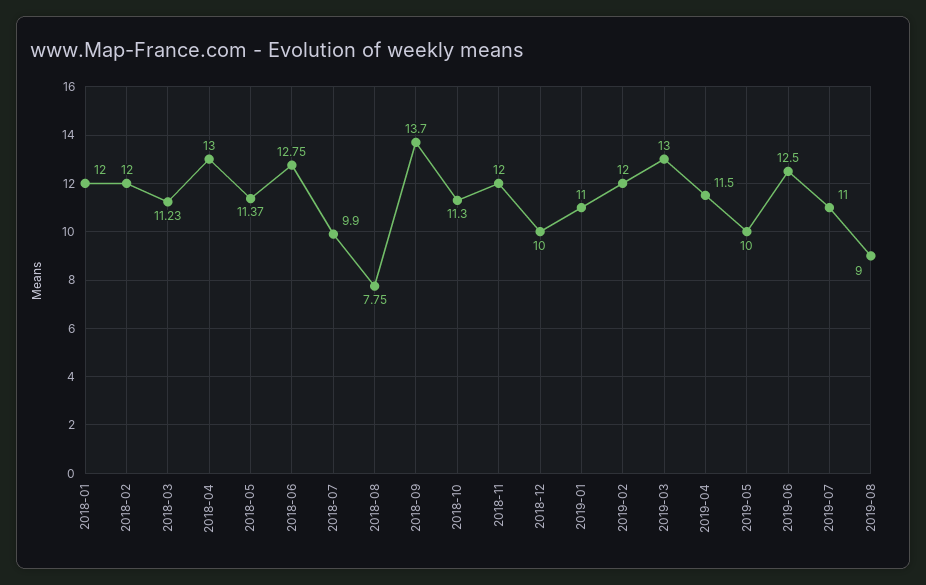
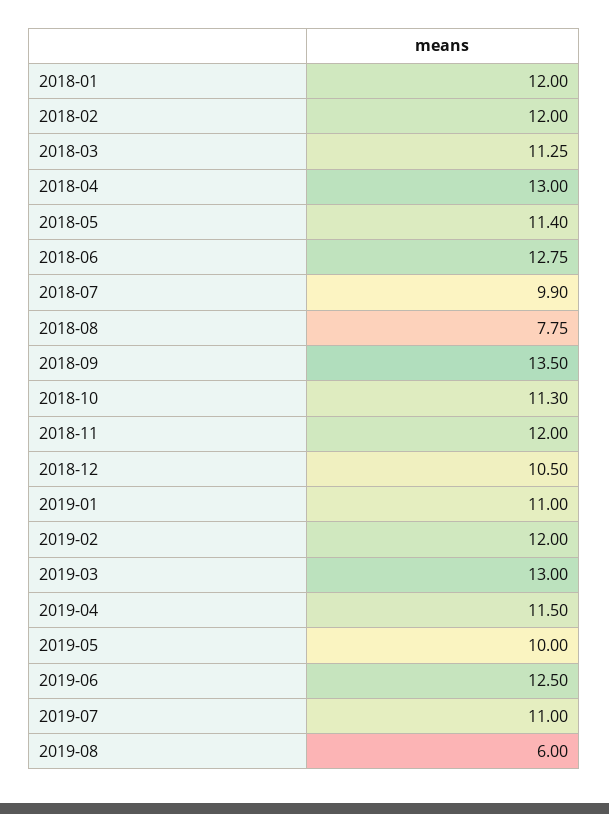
2018-03: 11.23 -> 11.25
2018-05: 11.37 -> 11.4
2018-09: 13.7 -> 13.5
2018-12: 10 -> 10.5
2019-08: 9 -> 6

